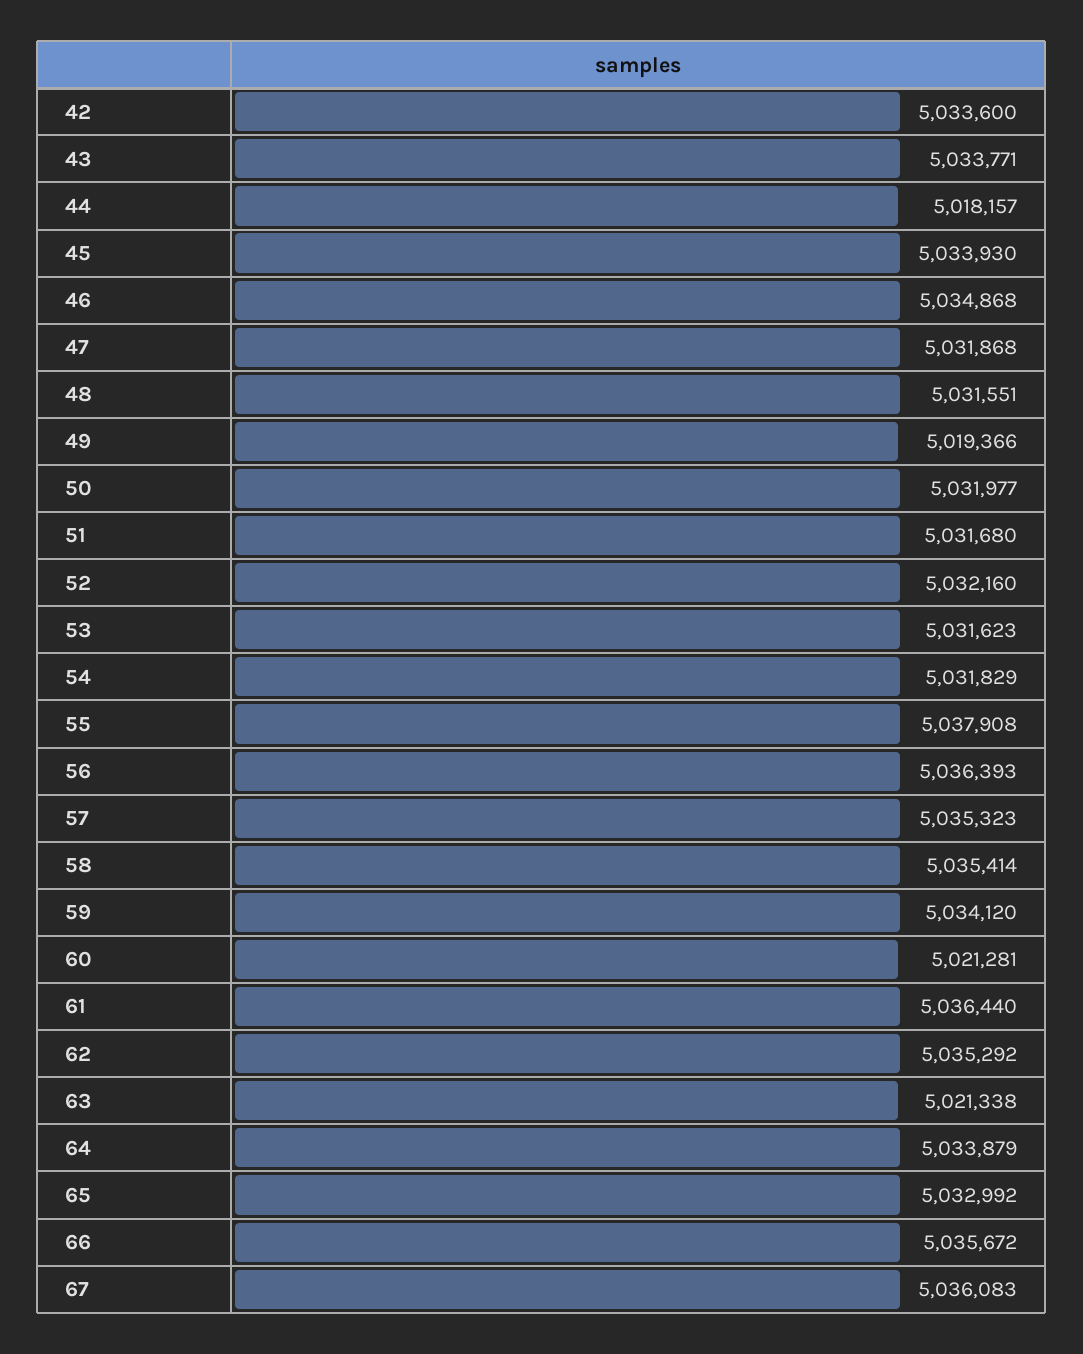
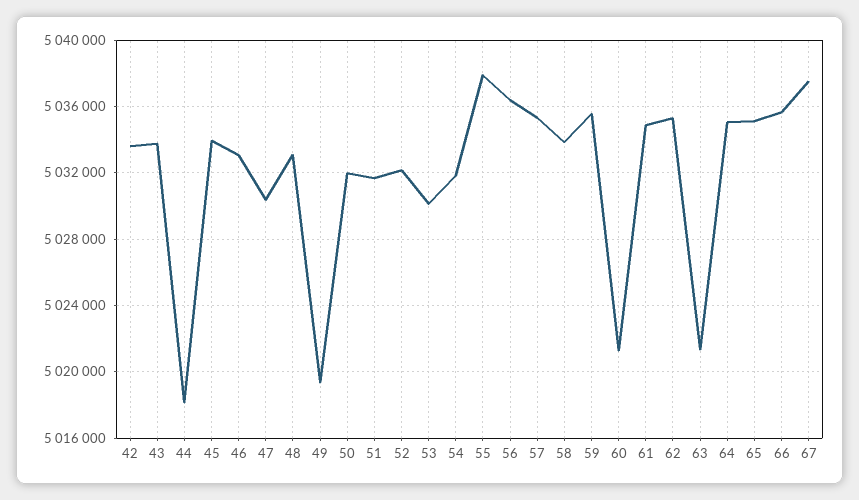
46: 5034868 -> 5033000
47: 5031868 -> 5030500
48: 5031551 -> 5033000
53: 5031623 -> 5030000
58: 5035414 -> 5034000
59: 5034120 -> 5035500
61: 5036440 -> 5035000
64: 5033879 -> 5035000
65: 5032992 -> 5035000
67: 5036083 -> 5037500

